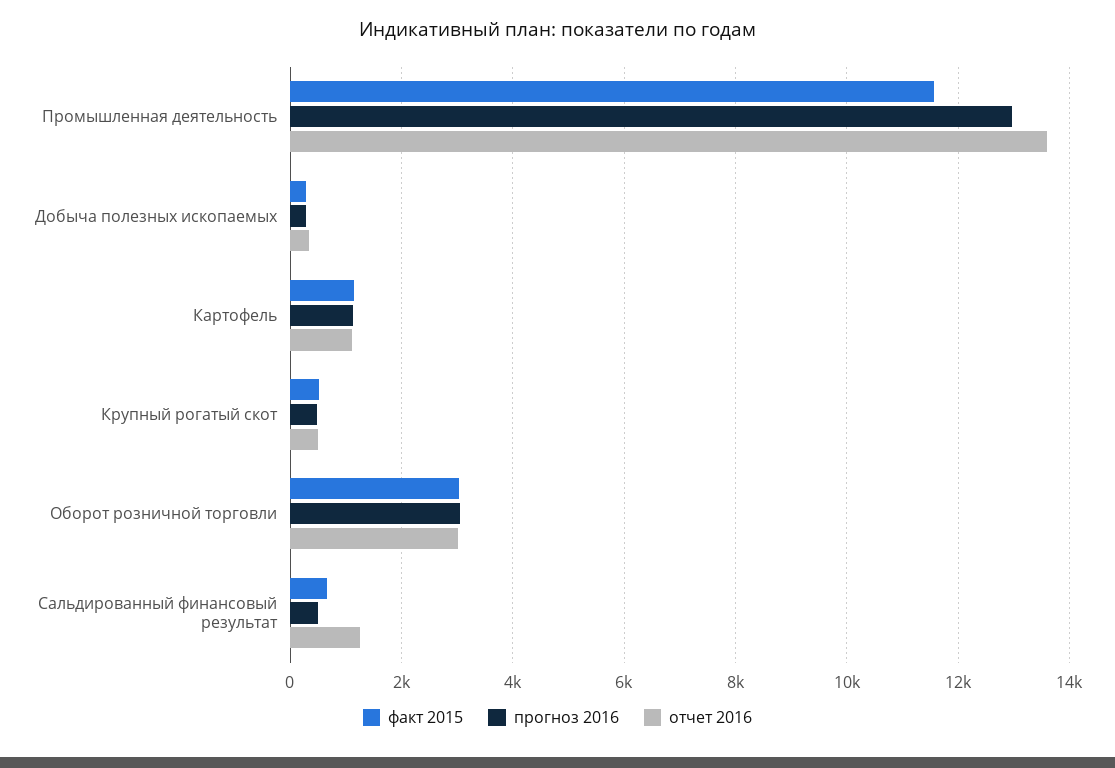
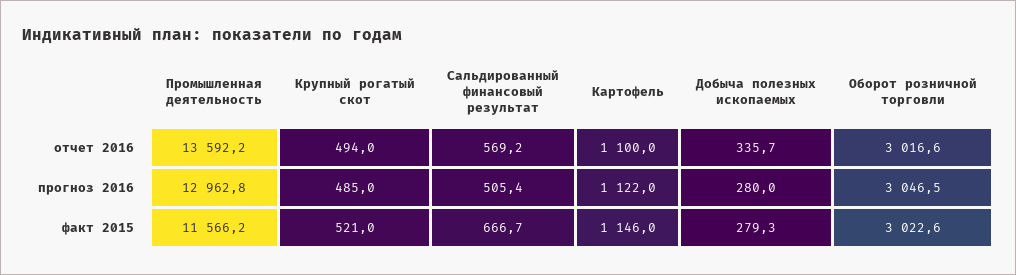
отчет 2016, Сальдированный финансовый результат: 1200 -> 569.2

